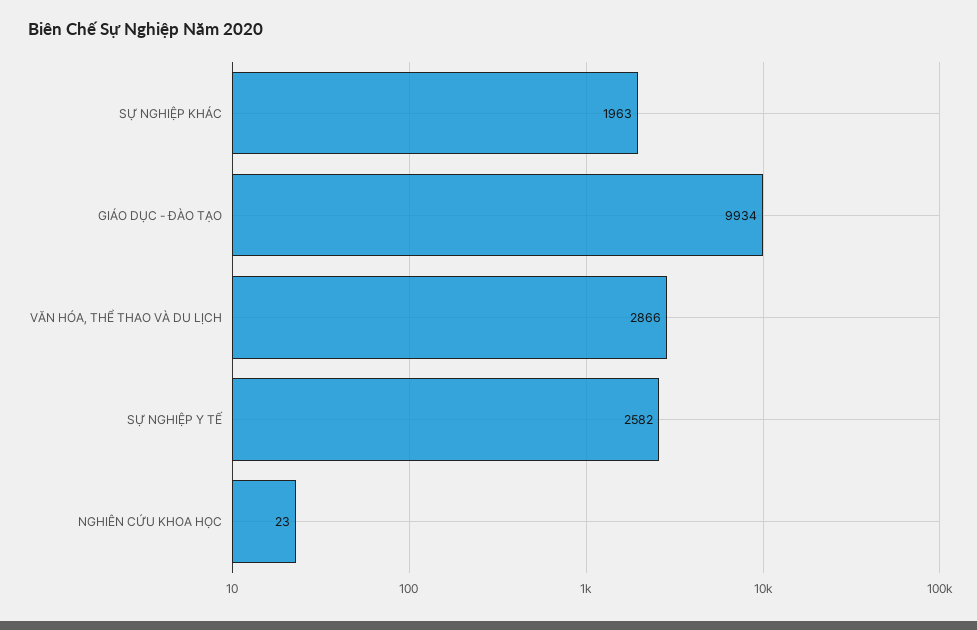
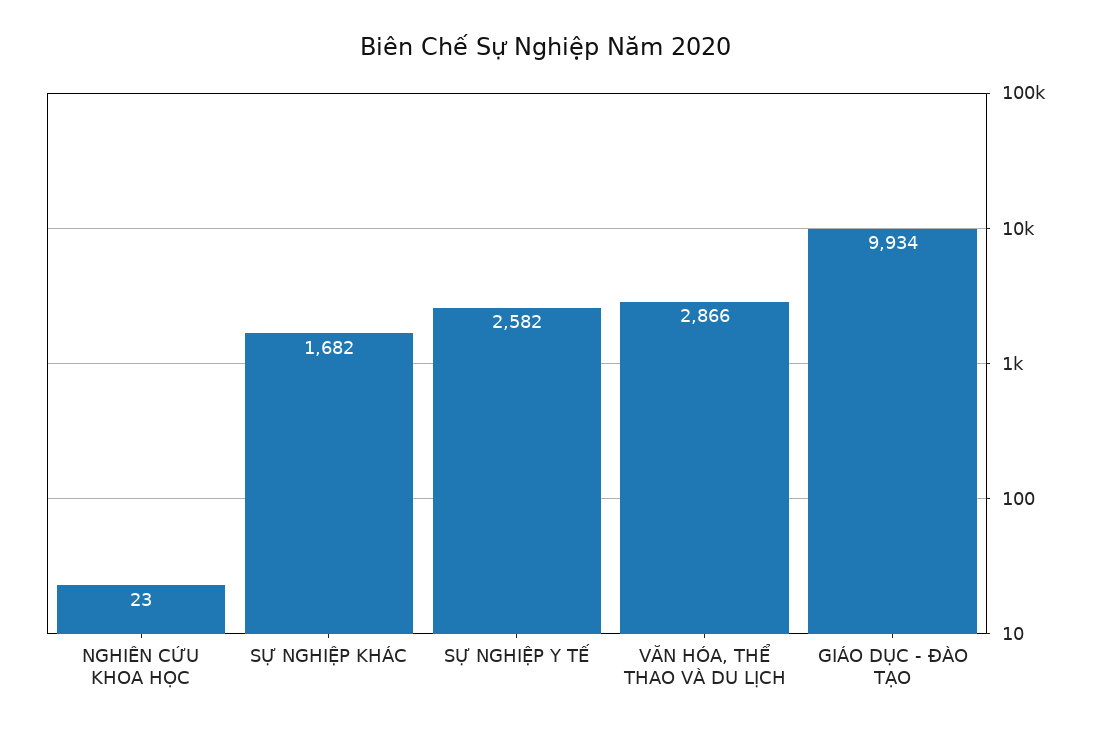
SỰ NGHIỆP KHÁC: 1963 -> 1682

